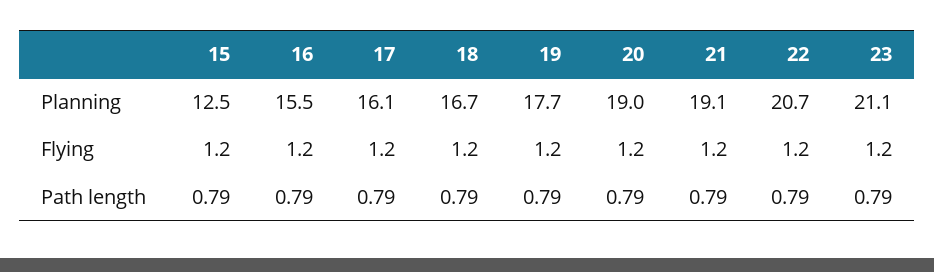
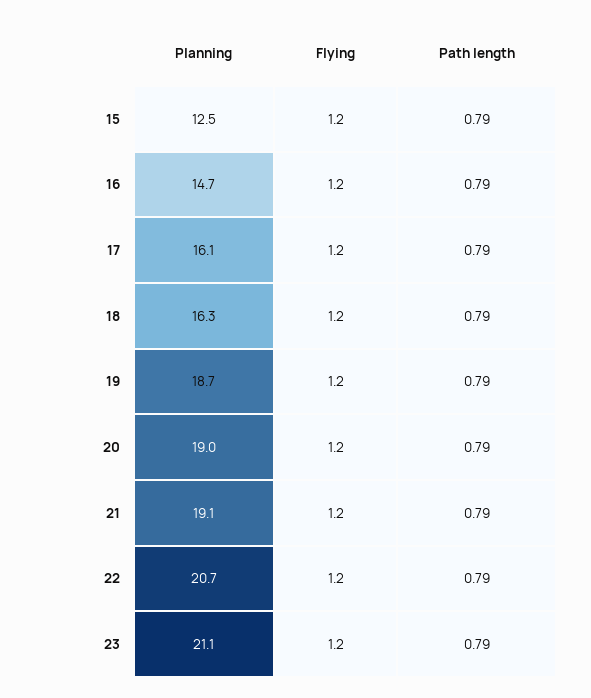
16, Planning: 15.5 -> 14.7
18, Planning: 16.7 -> 16.3
19, Planning: 17.7 -> 18.7

